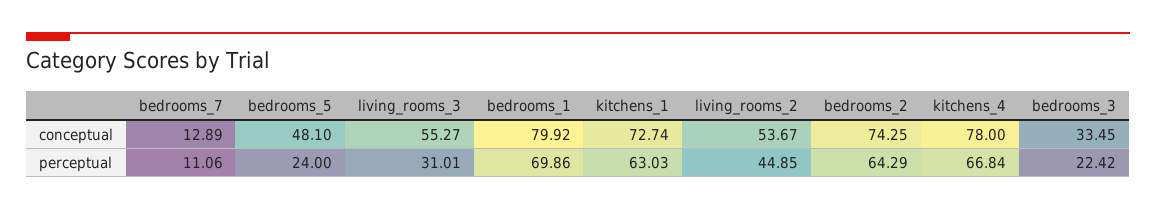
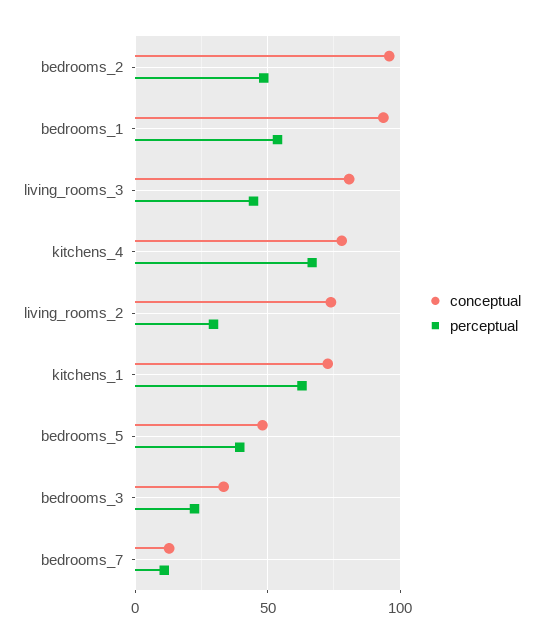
conceptual, living_rooms_3: 55.27 -> 80
conceptual, bedrooms_1: 79.92 -> 95
conceptual, living_rooms_2: 53.67 -> 75
conceptual, bedrooms_2: 74.25 -> 95
perceptual, bedrooms_5: 24 -> 40
perceptual, living_rooms_3: 31.01 -> 45
perceptual, bedrooms_1: 69.86 -> 55
perceptual, living_rooms_2: 44.85 -> 30
perceptual, bedrooms_2: 64.29 -> 50

